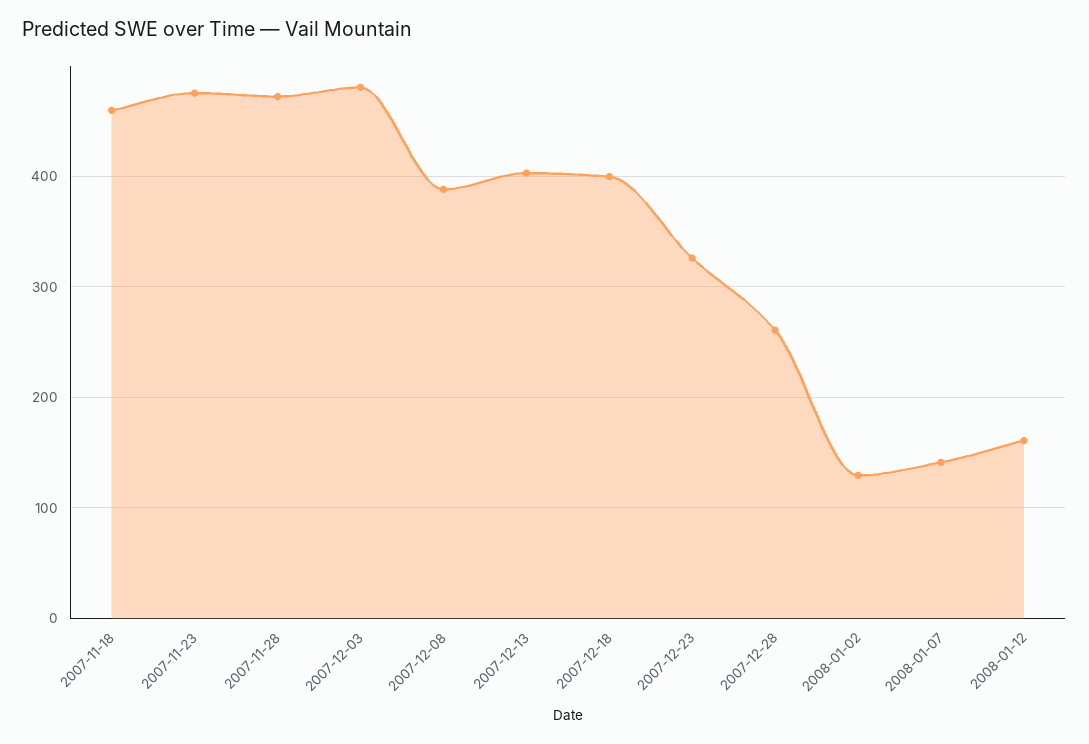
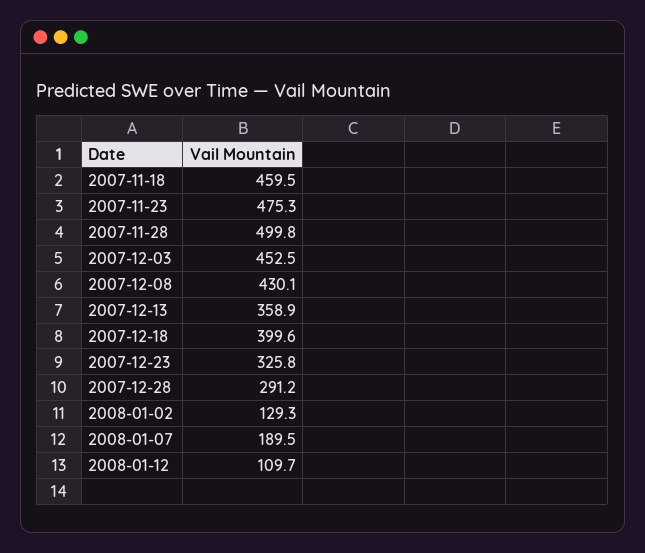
2007-11-28: 470 -> 499.8
2007-12-03: 480 -> 452.5
2007-12-08: 390 -> 430.1
2007-12-13: 400 -> 358.9
2007-12-28: 260 -> 291.2
2008-01-07: 140 -> 189.5
2008-01-12: 160 -> 109.7

